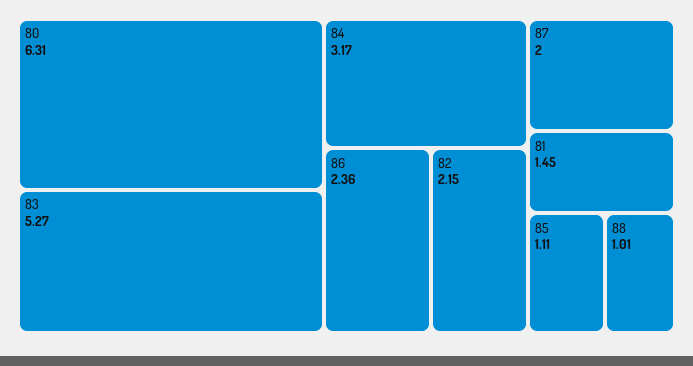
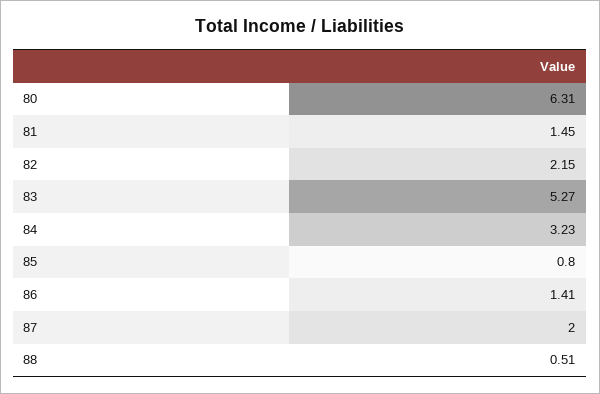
84: 3.17 -> 3.23
86: 2.36 -> 1.41
85: 1.11 -> 0.8
88: 1.01 -> 0.51

